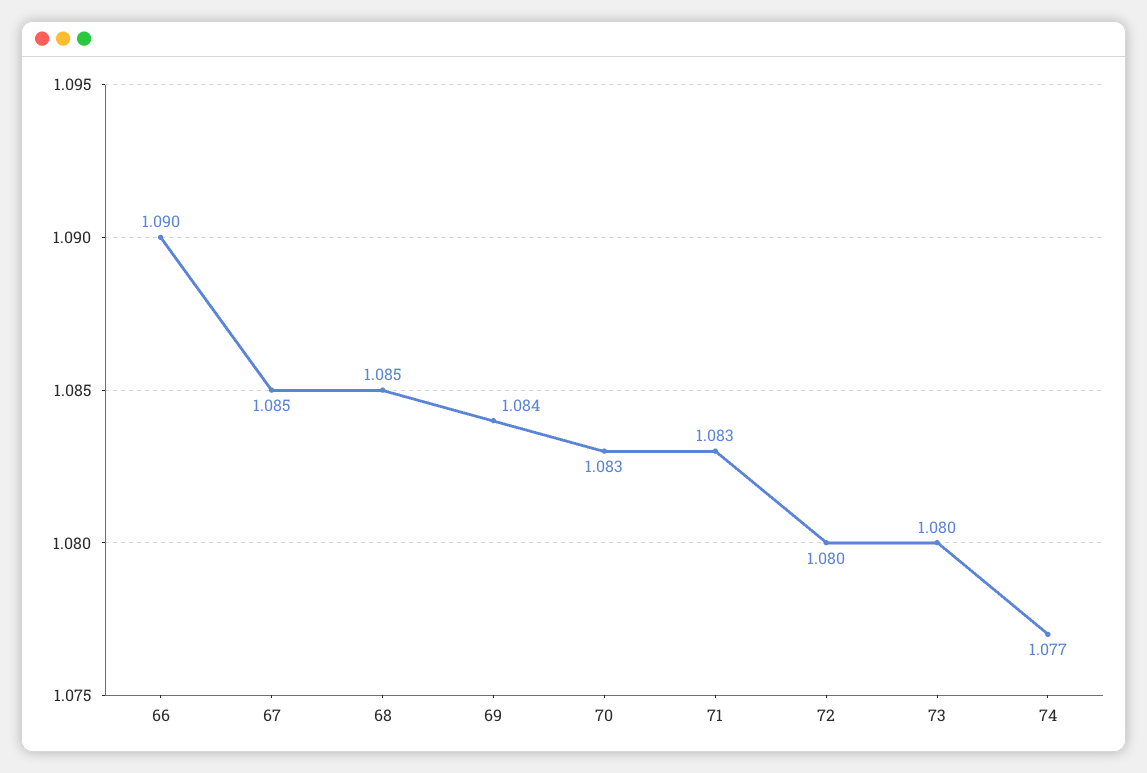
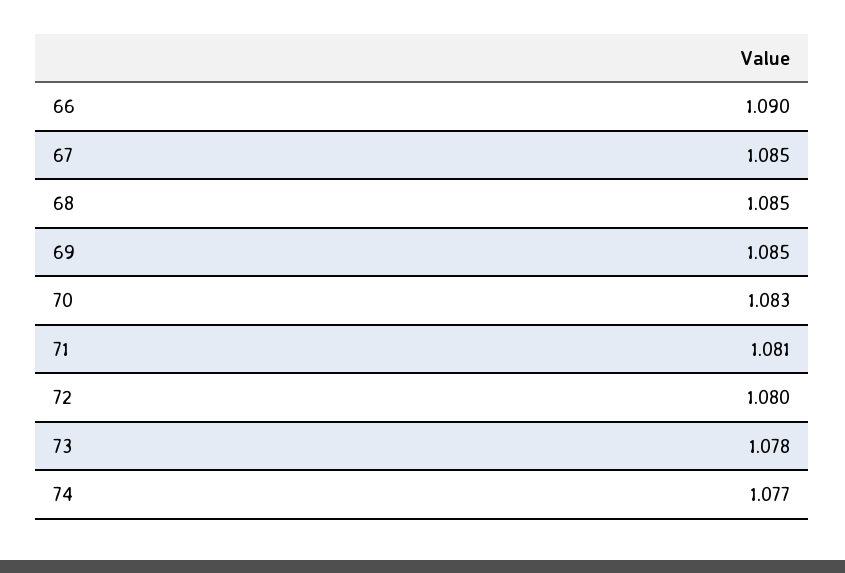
69: 1.084 -> 1.085
71: 1.083 -> 1.081
73: 1.08 -> 1.078

